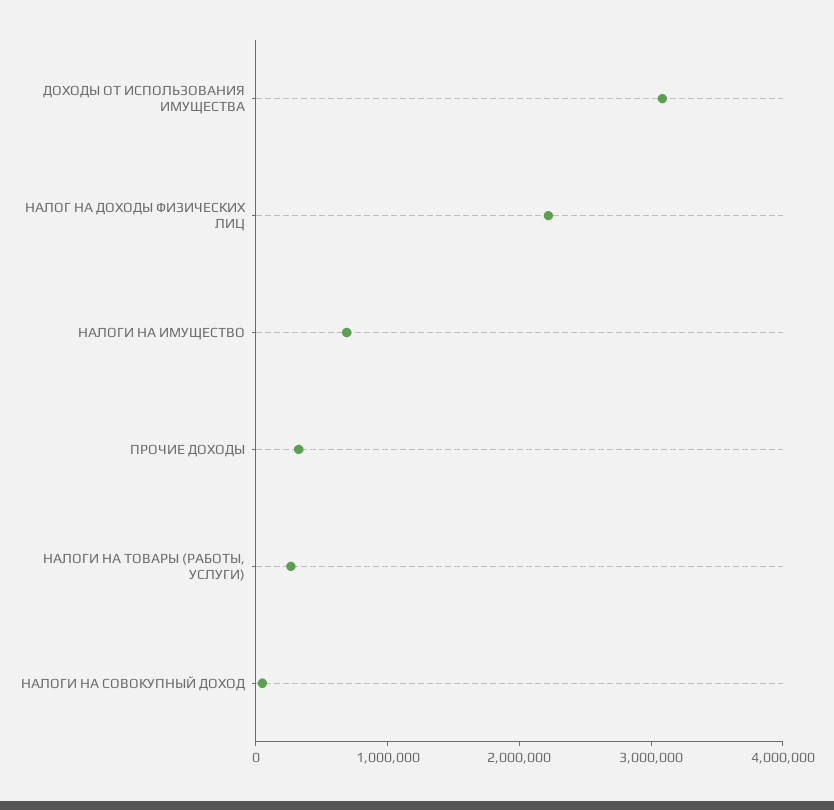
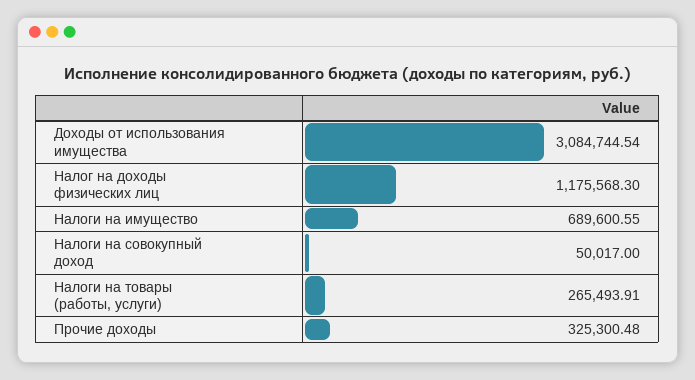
НАЛОГ НА ДОХОДЫ ФИЗИЧЕСКИХ ЛИЦ: 2200000 -> 1175568.3

